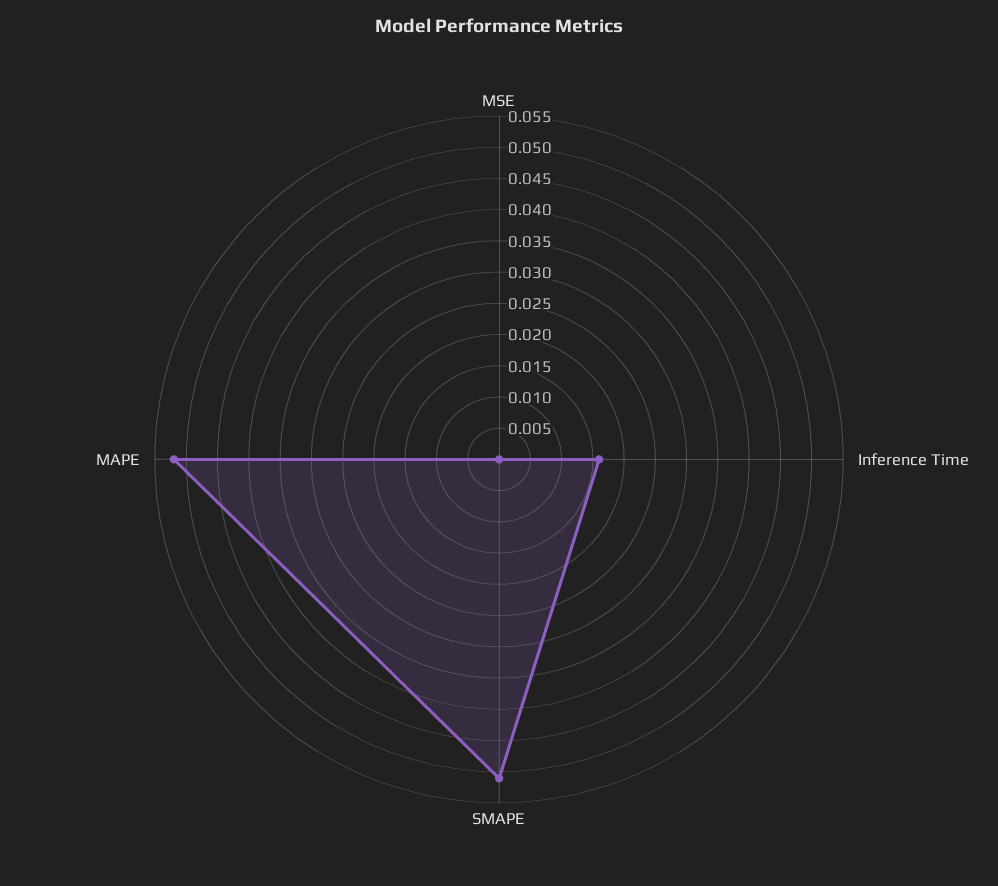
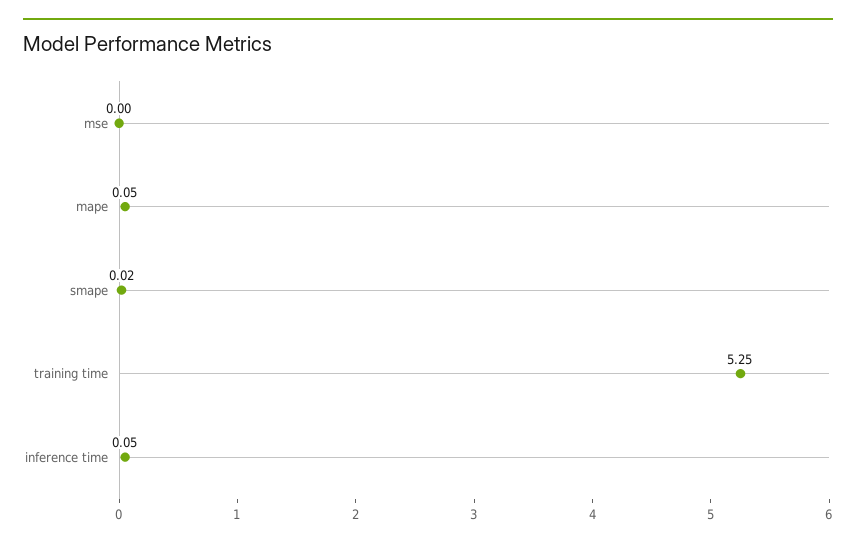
Inference Time: 0.015 -> 0.05
SMAPE: 0.05 -> 0.02
training time: none -> 5.25

